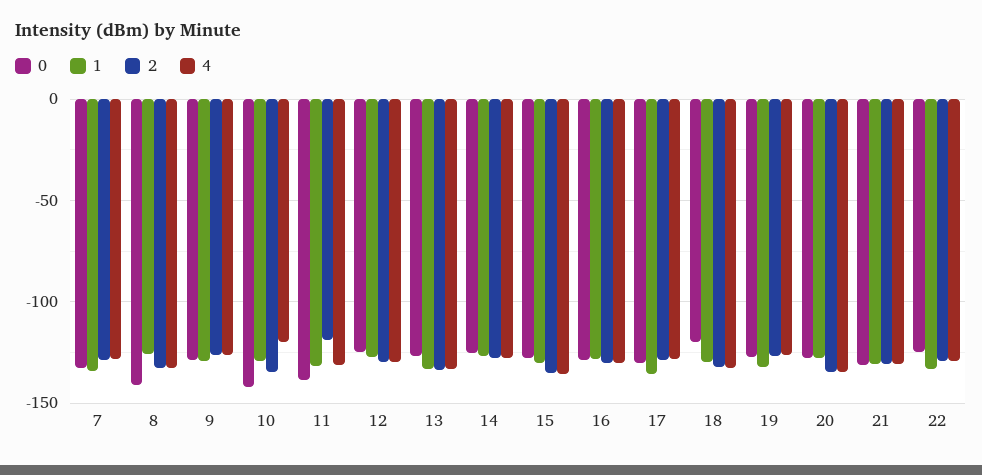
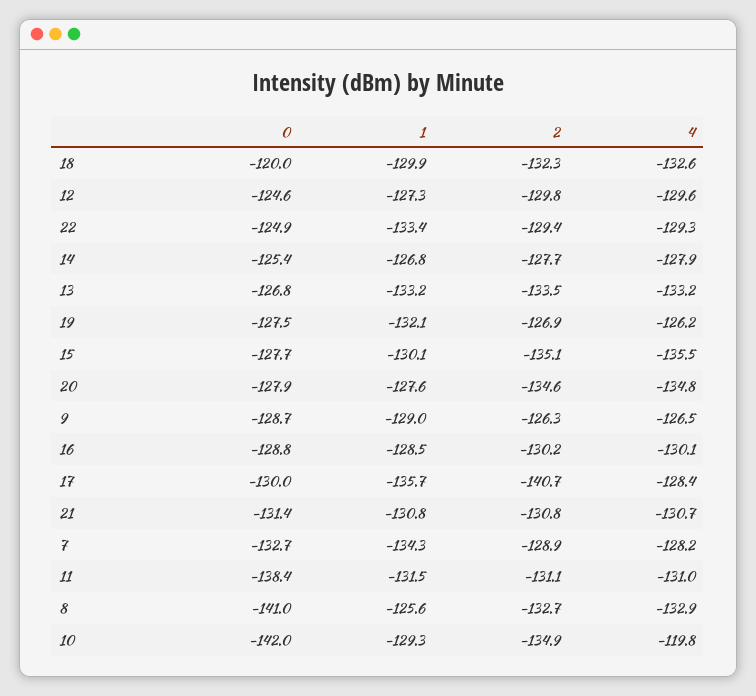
2, 11: -120 -> -131.1
2, 17: -130 -> -140.7

